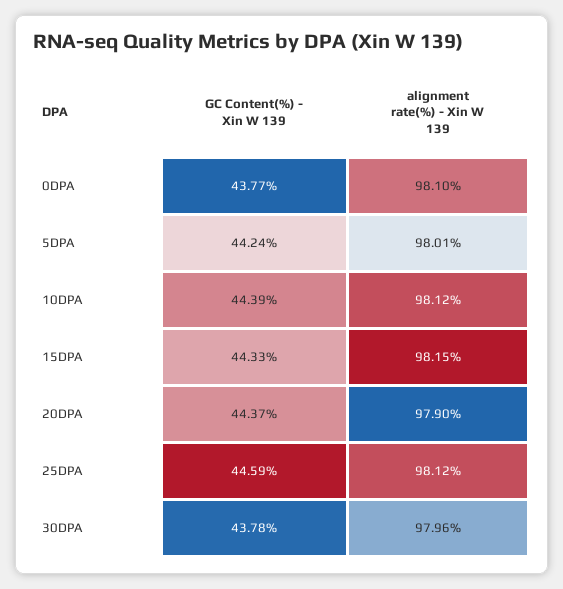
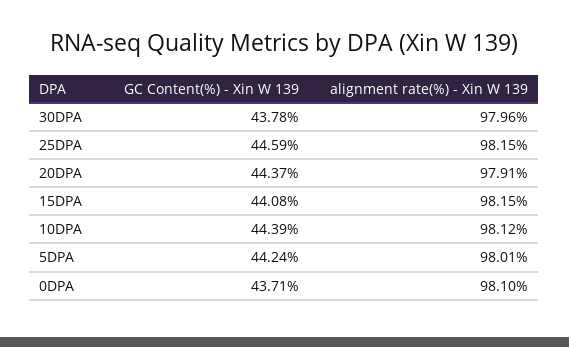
GC Content(%) - Xin W 139, 0DPA: 43.77 -> 43.71
GC Content(%) - Xin W 139, 15DPA: 44.33 -> 44.08
alignment rate(%) - Xin W 139, 20DPA: 97.9 -> 97.91
alignment rate(%) - Xin W 139, 25DPA: 98.12 -> 98.15

